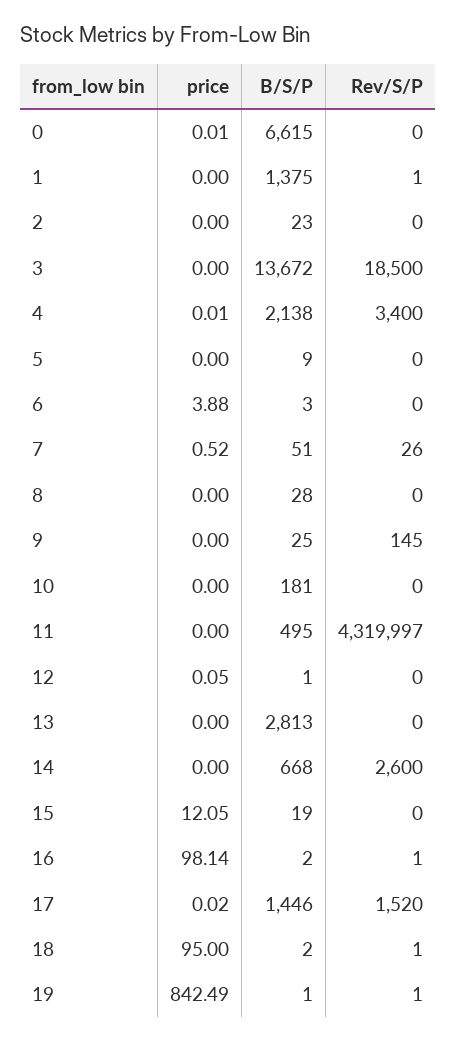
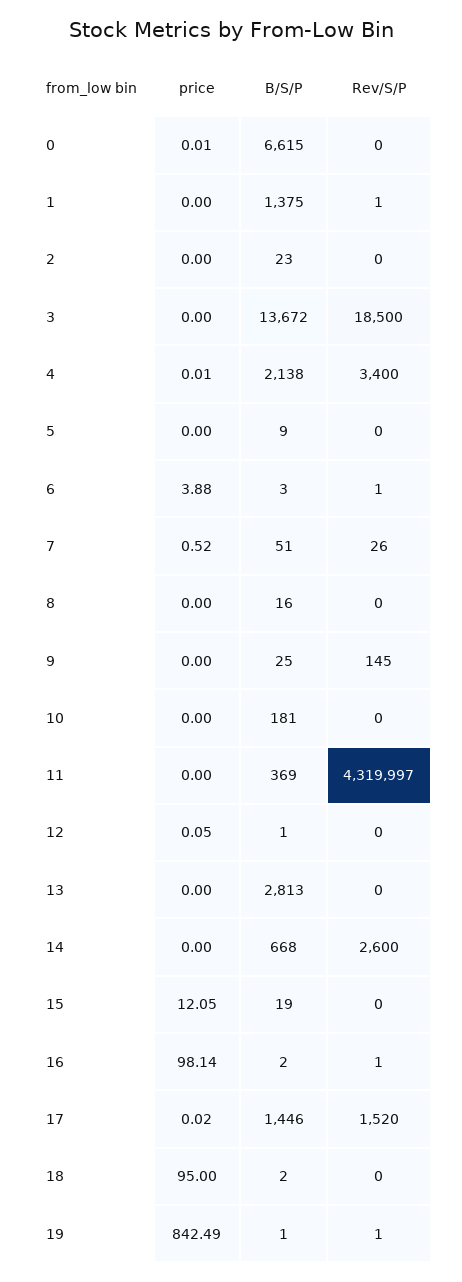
Rev/S/P, 6: 0 -> 1
B/S/P, 8: 28 -> 16
B/S/P, 11: 495 -> 369
Rev/S/P, 18: 1 -> 0

